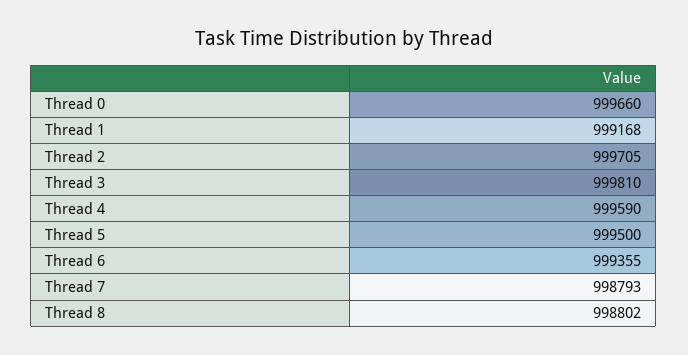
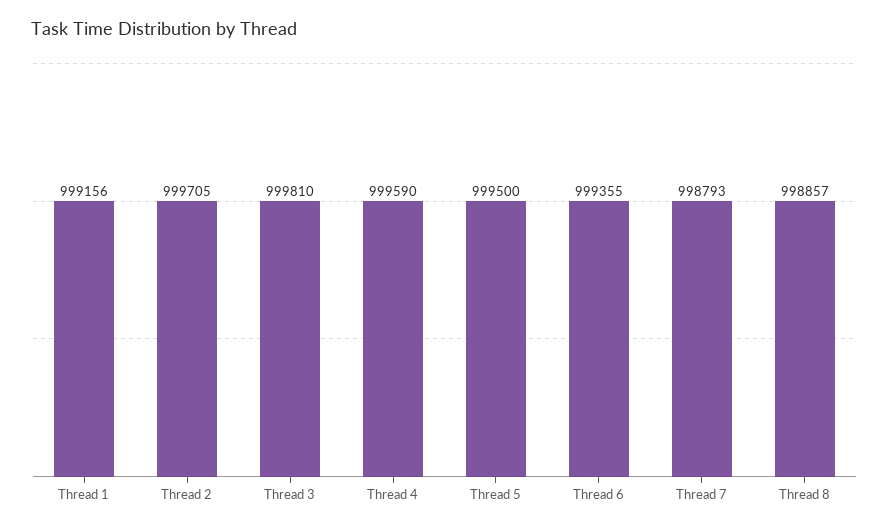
Thread 0: 999660 -> none
Thread 1: 999168 -> 999156
Thread 8: 998802 -> 998857

